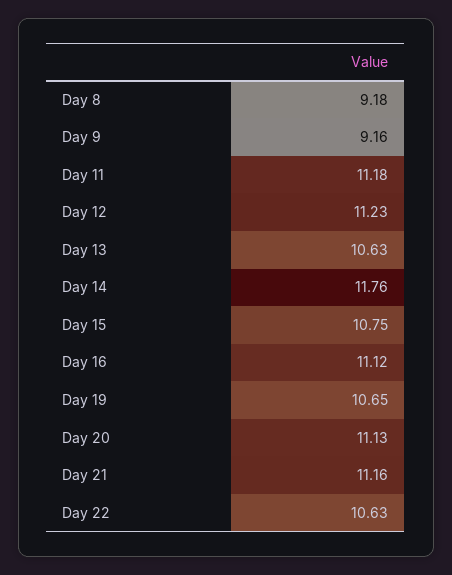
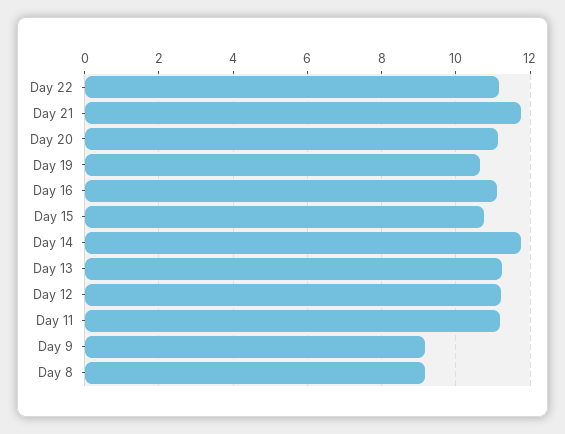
Day 13: 10.63 -> 11.2
Day 21: 11.16 -> 11.8
Day 22: 10.63 -> 11.2

